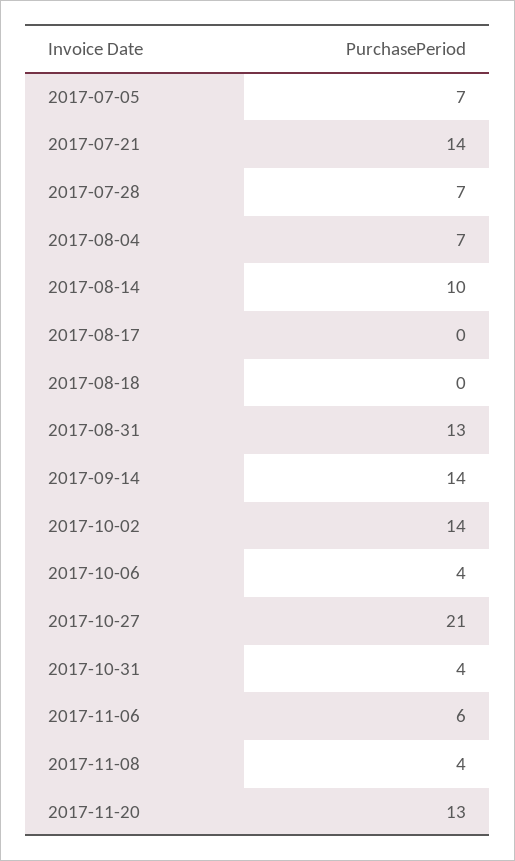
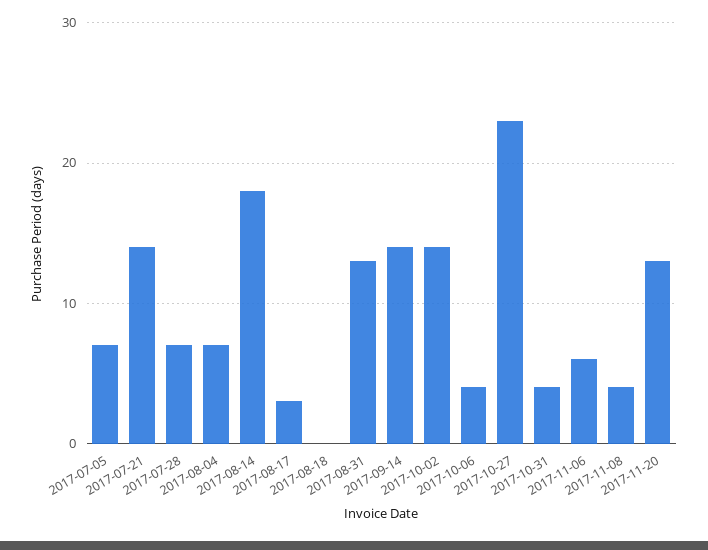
2017-08-14: 10 -> 18
2017-08-17: 0 -> 3
2017-10-27: 21 -> 23

